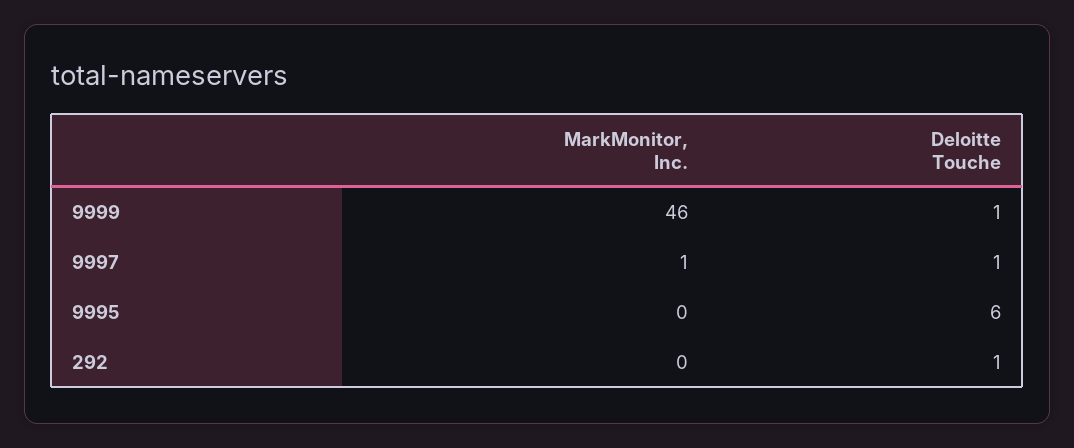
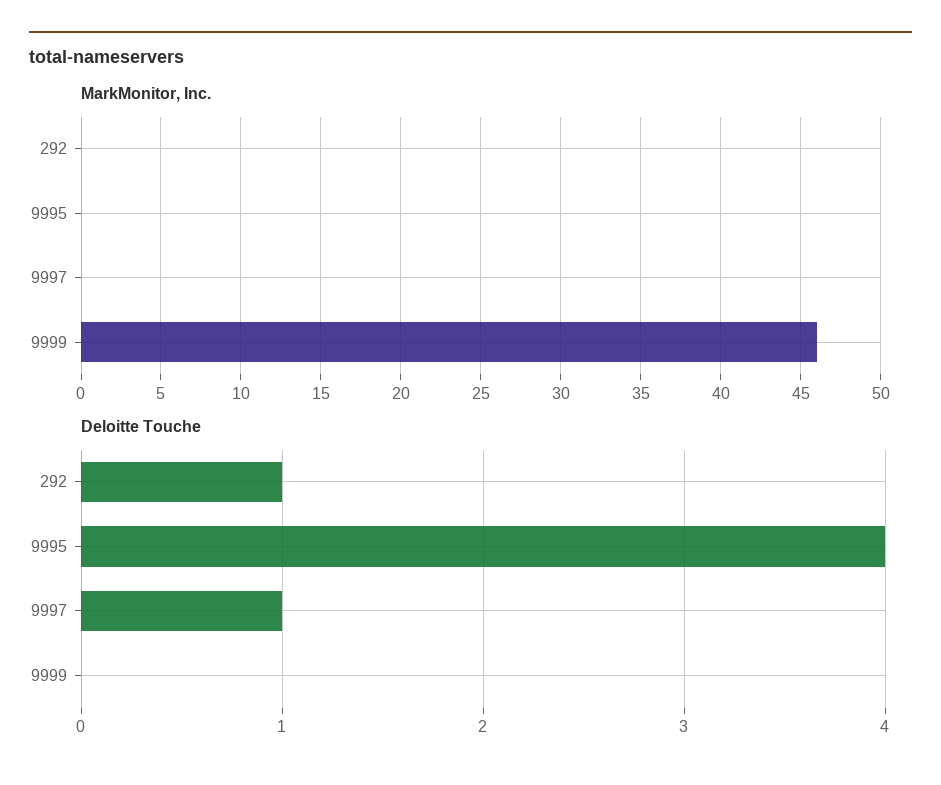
Deloitte Touche, 9999: 1 -> 0
MarkMonitor, Inc., 9997: 1 -> 0
Deloitte Touche, 9995: 6 -> 4

